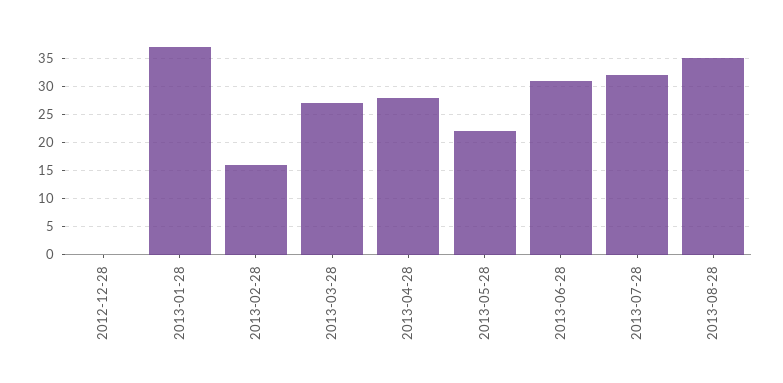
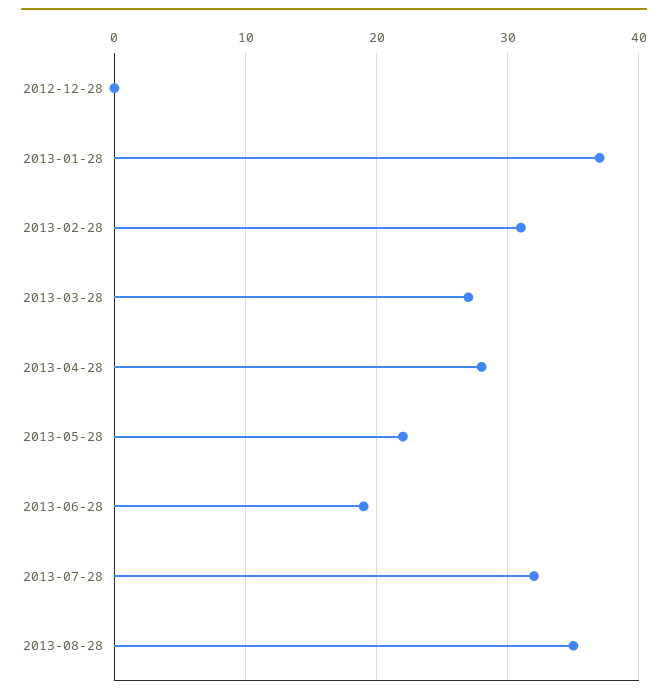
2013-02-28: 15 -> 31
2013-06-28: 30 -> 19

